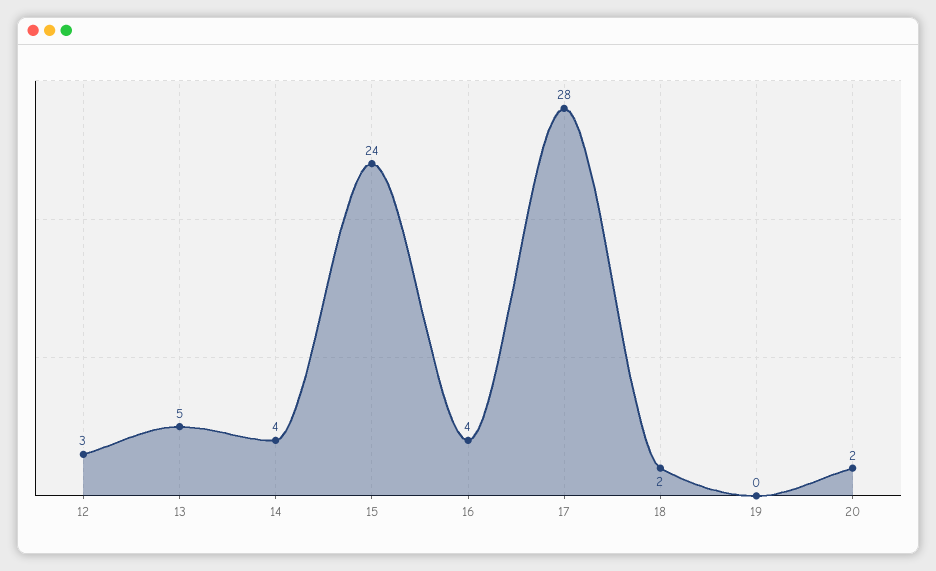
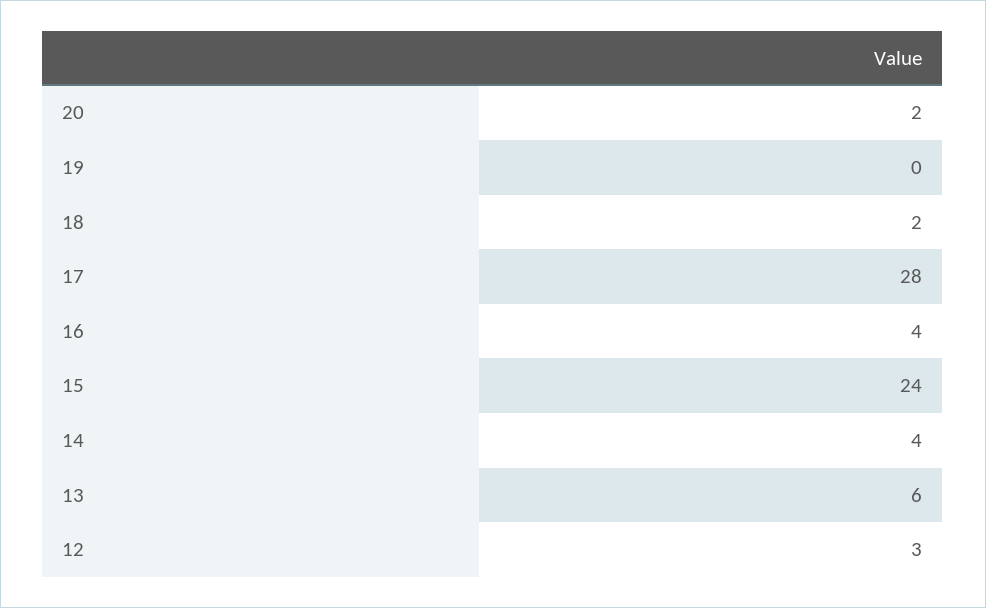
13: 5 -> 6

